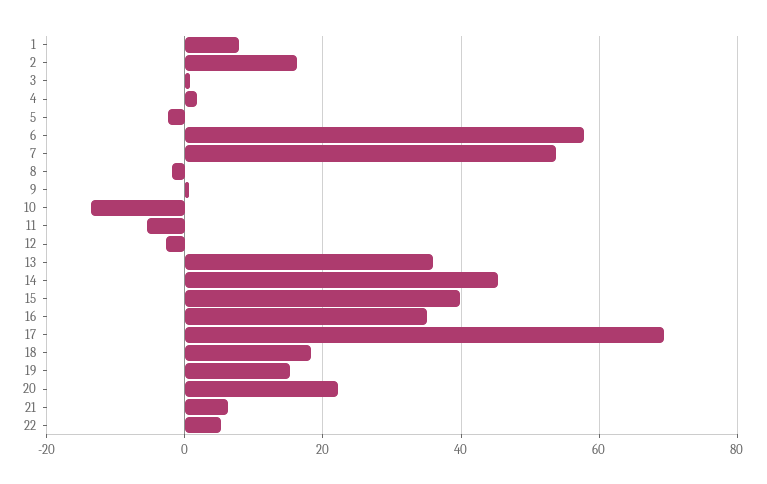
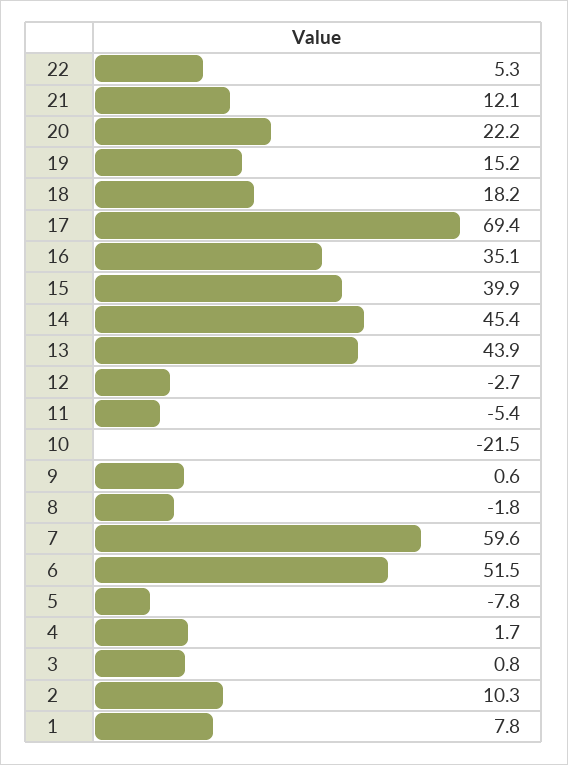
2: 16 -> 10.3
5: -2 -> -7.8
6: 58 -> 51.5
7: 54 -> 59.6
10: -14 -> -21.5
13: 36 -> 43.9
21: 6 -> 12.1

